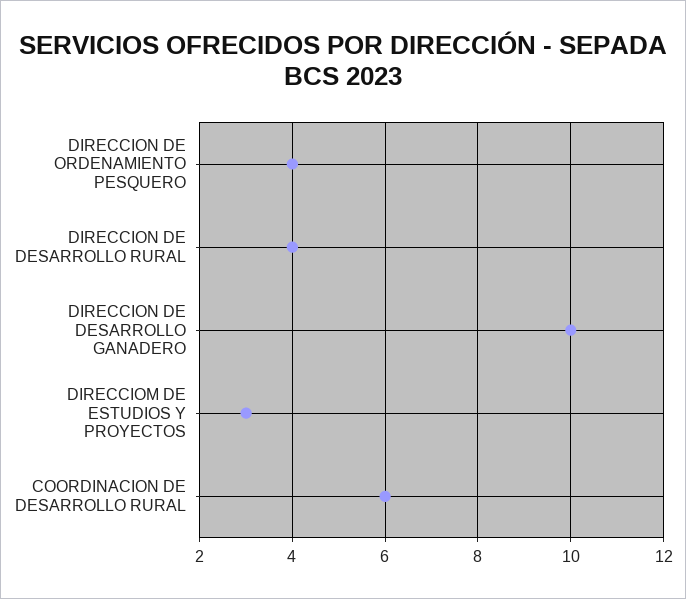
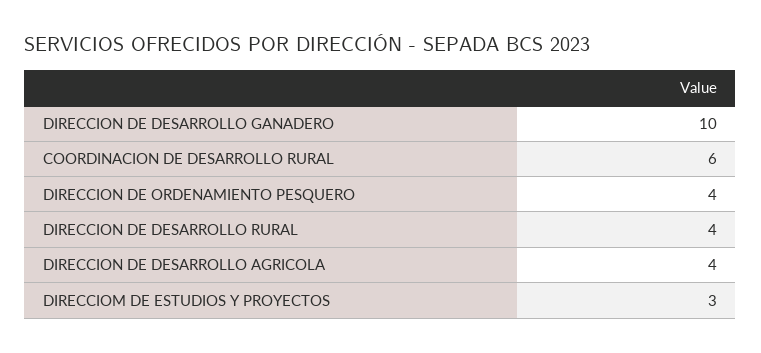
DIRECCION DE DESARROLLO AGRICOLA: none -> 4

